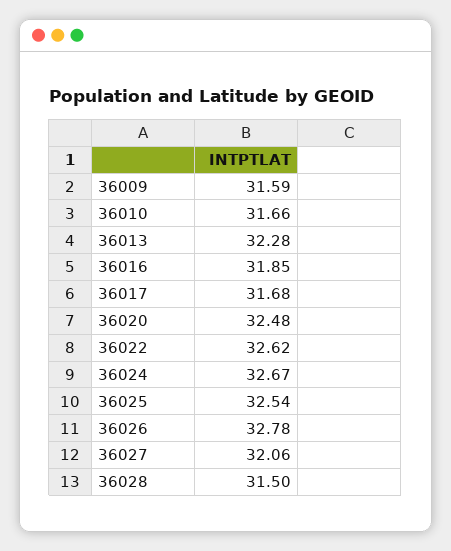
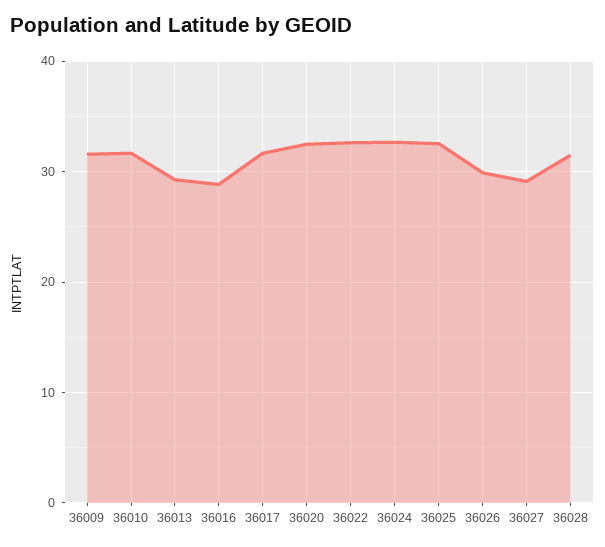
36013: 32.28 -> 29
36016: 31.85 -> 29
36026: 32.78 -> 30
36027: 32.06 -> 29

